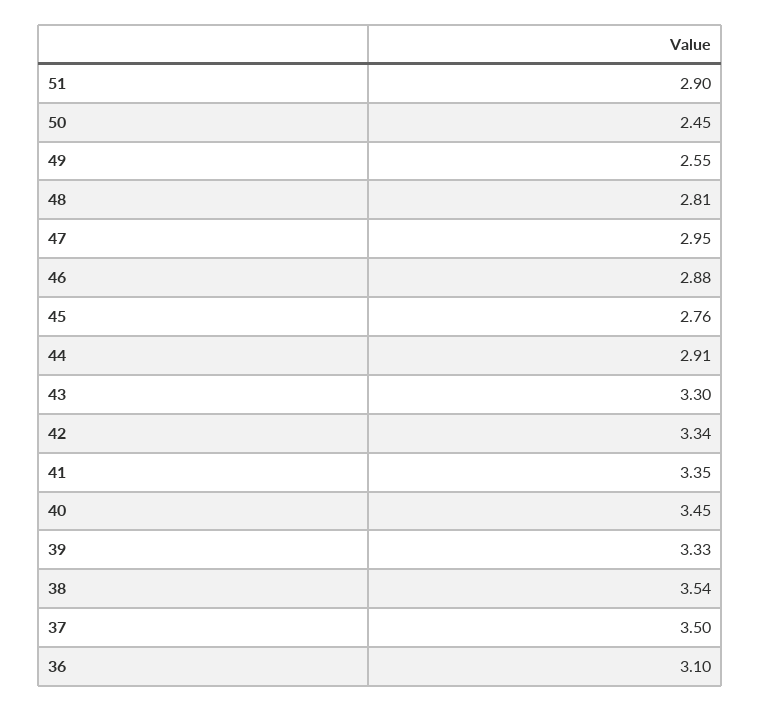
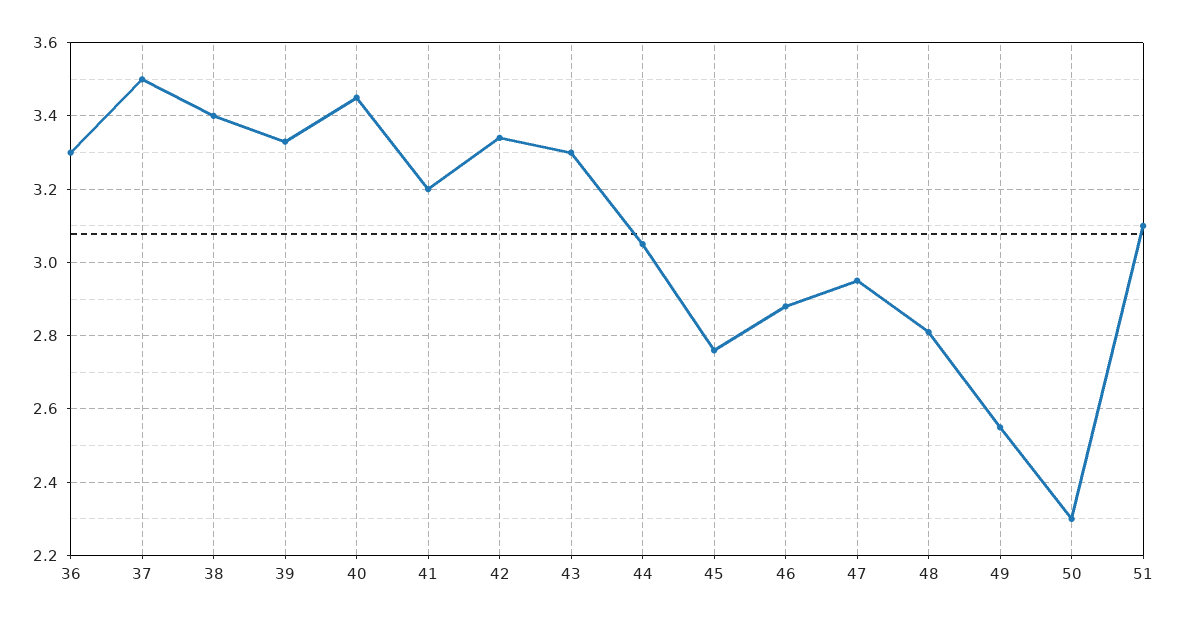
51: 2.9 -> 3.1
50: 2.45 -> 2.3
44: 2.91 -> 3.05
41: 3.35 -> 3.2
38: 3.54 -> 3.4
36: 3.1 -> 3.3

